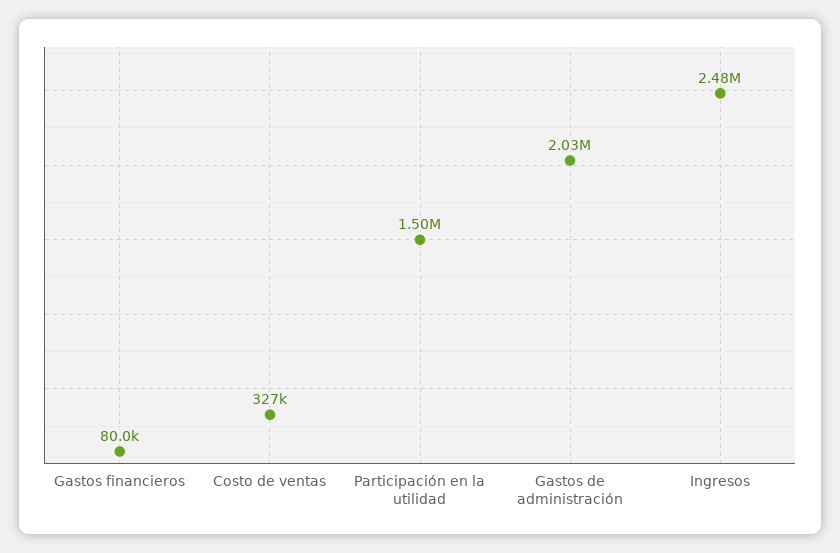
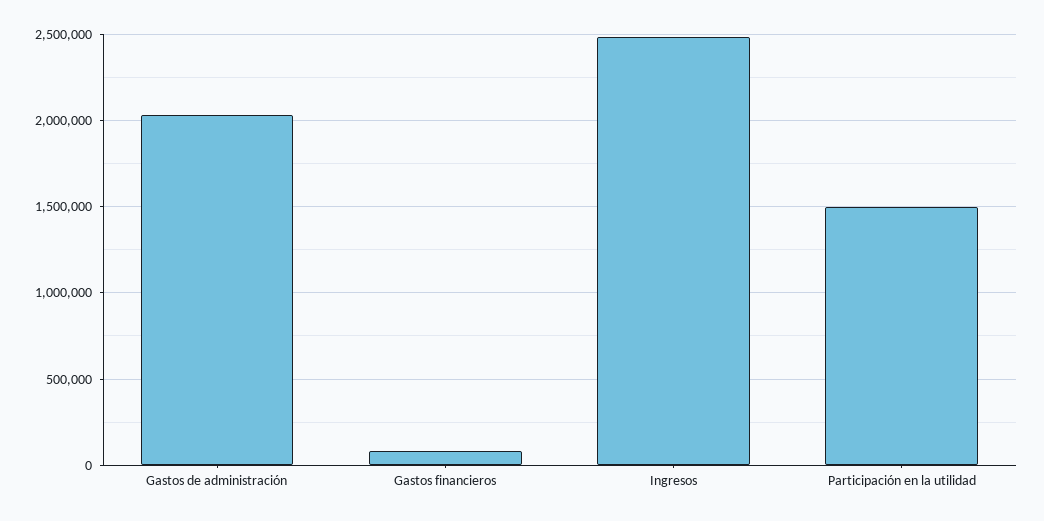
Costo de ventas: 327000 -> none

